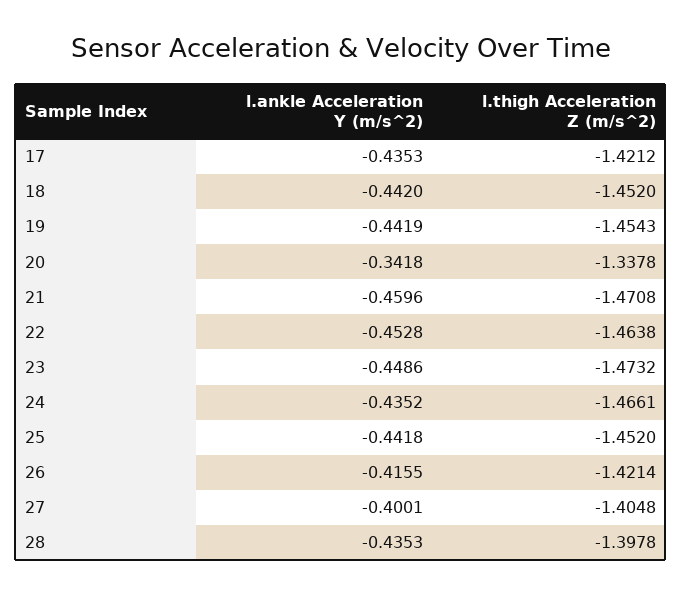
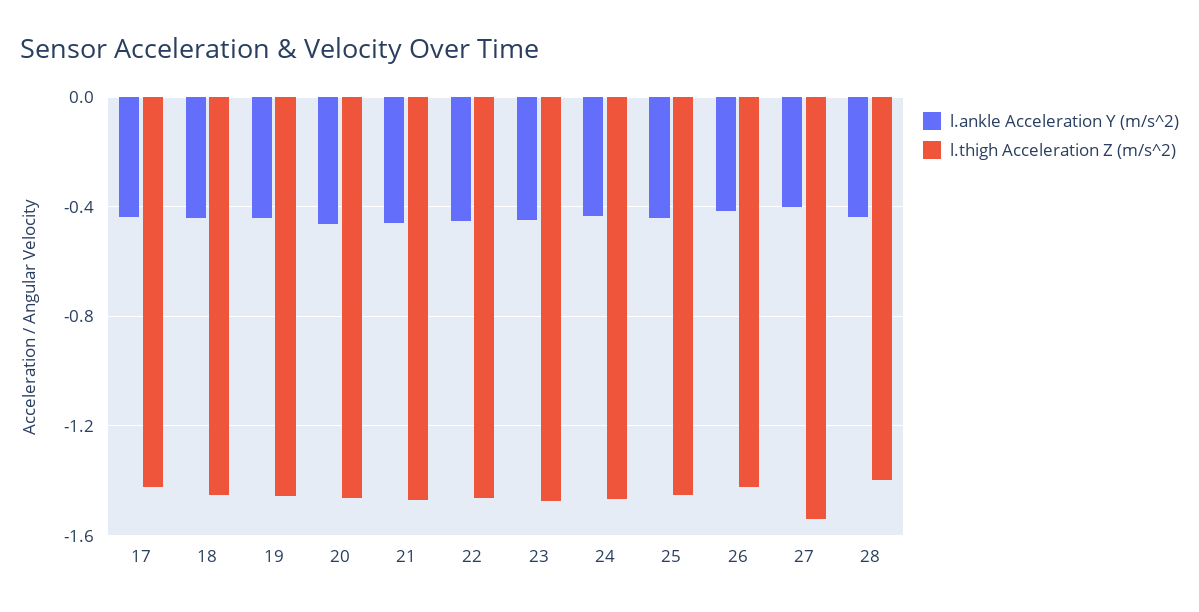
l.ankle Acceleration Y (m/s^2), 20: -0.3418 -> -0.45
l.thigh Acceleration Z (m/s^2), 20: -1.3378 -> -1.45
l.thigh Acceleration Z (m/s^2), 27: -1.4048 -> -1.55

